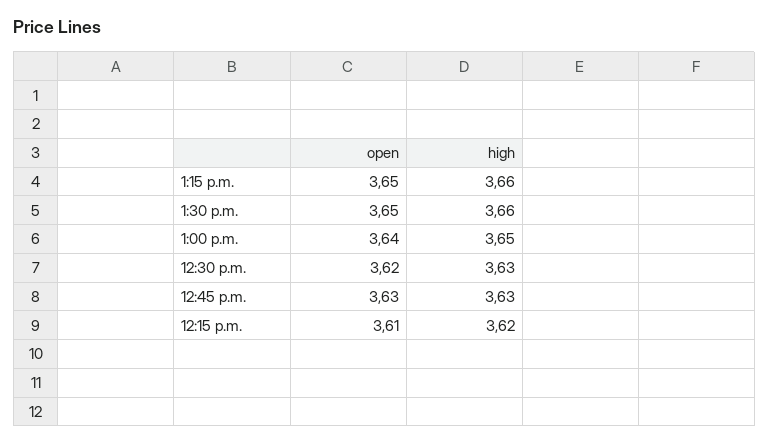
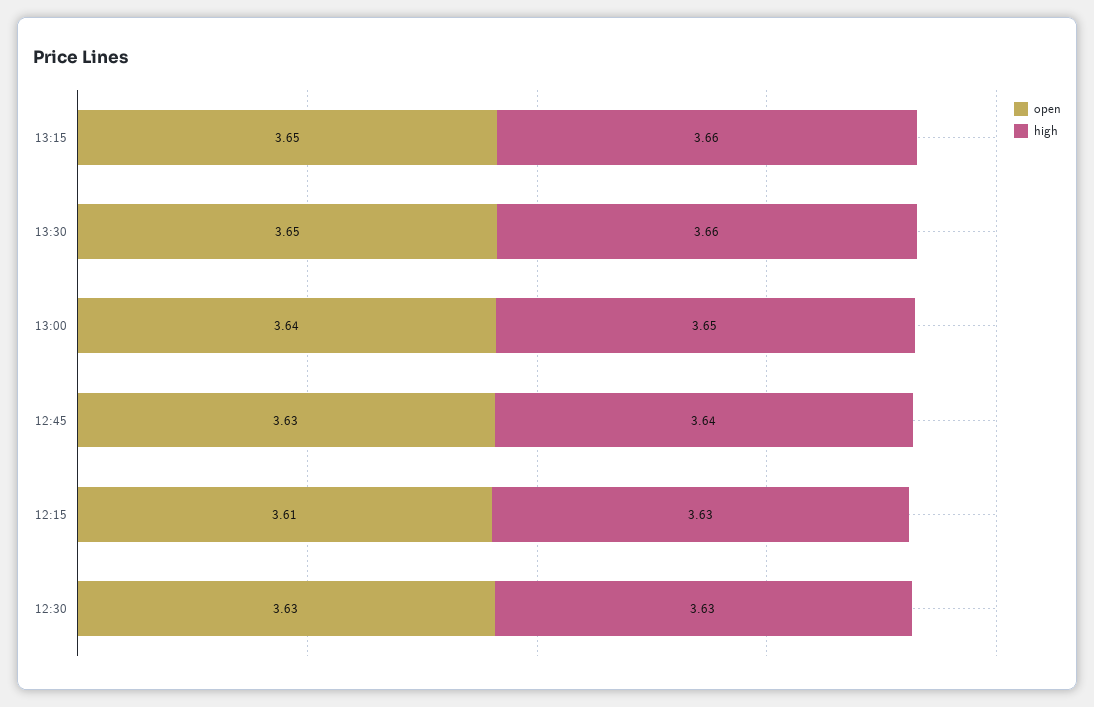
open, 12:30 p.m.: 3.62 -> 3.63
high, 12:45 p.m.: 3.63 -> 3.64
high, 12:15 p.m.: 3.62 -> 3.63

